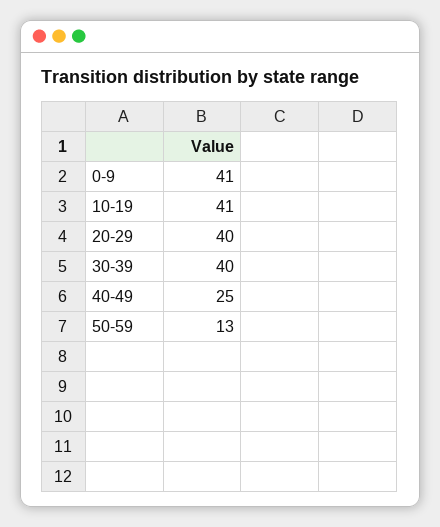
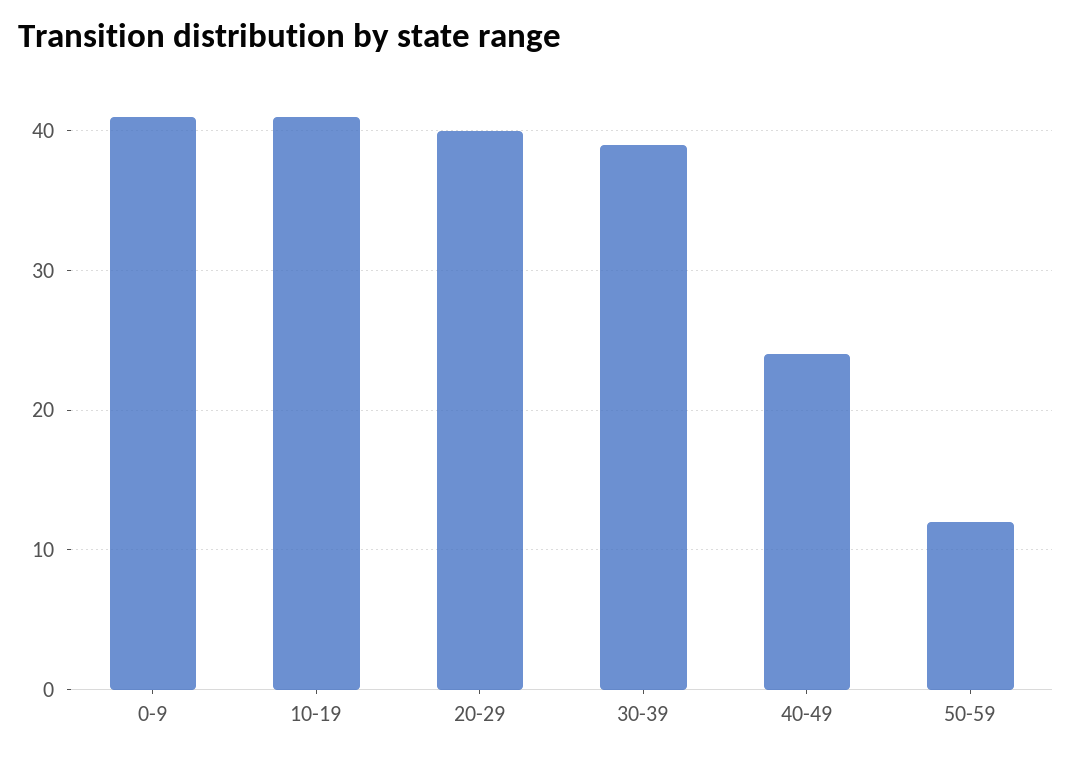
30-39: 40 -> 39
40-49: 25 -> 24
50-59: 13 -> 12

